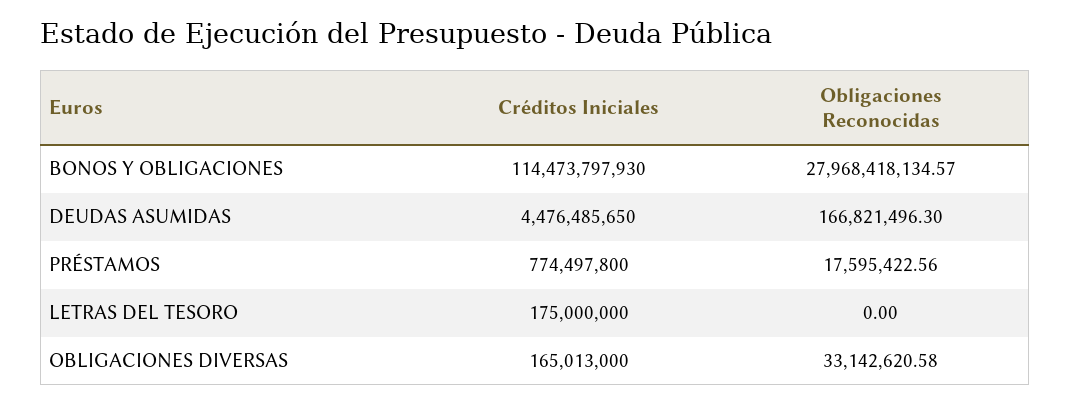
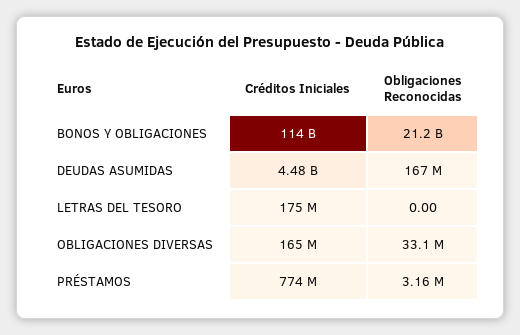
Obligaciones Reconocidas, BONOS Y OBLIGACIONES: 27968418134.57 -> 21200000000
Obligaciones Reconocidas, PRÉSTAMOS: 17595422.56 -> 3160000

